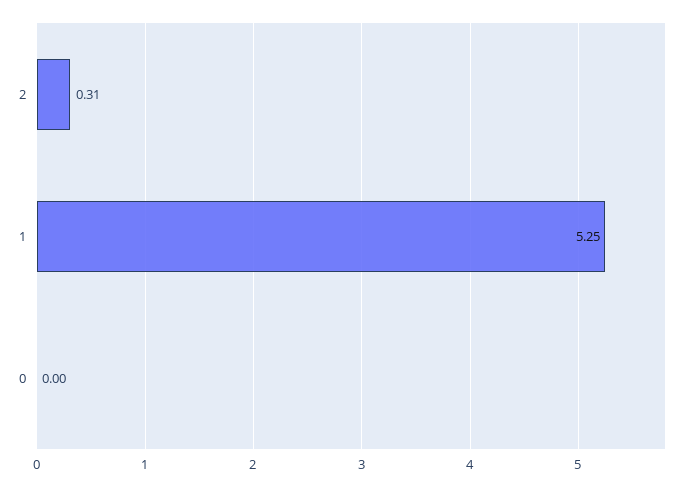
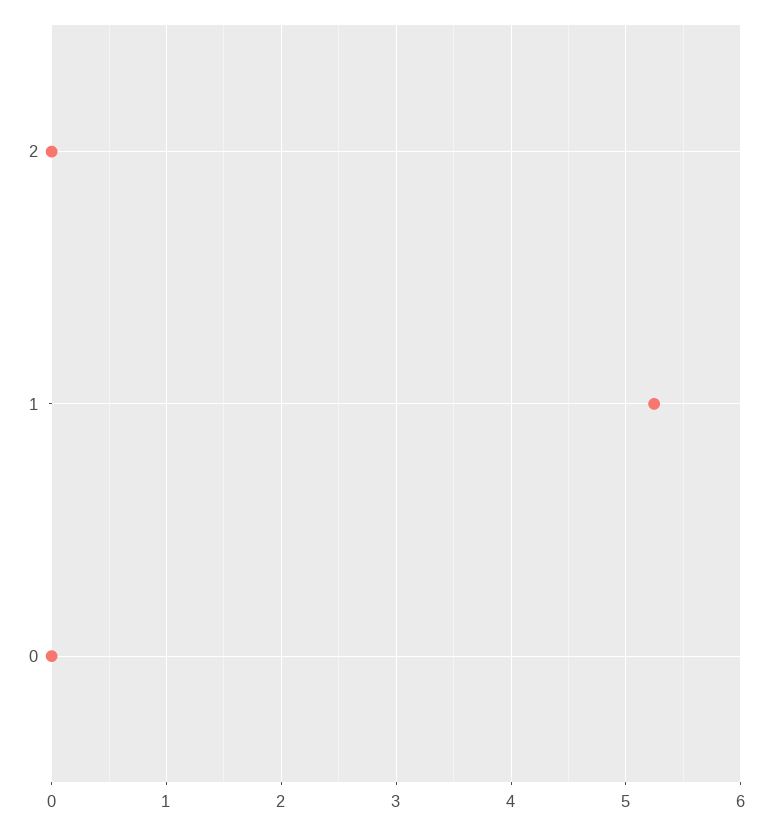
2: 0.31 -> 0

